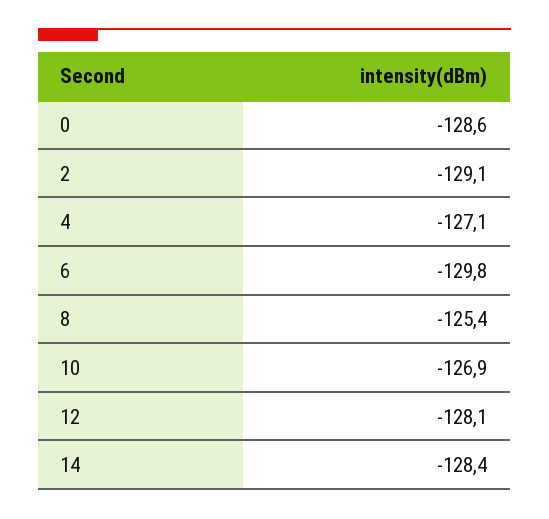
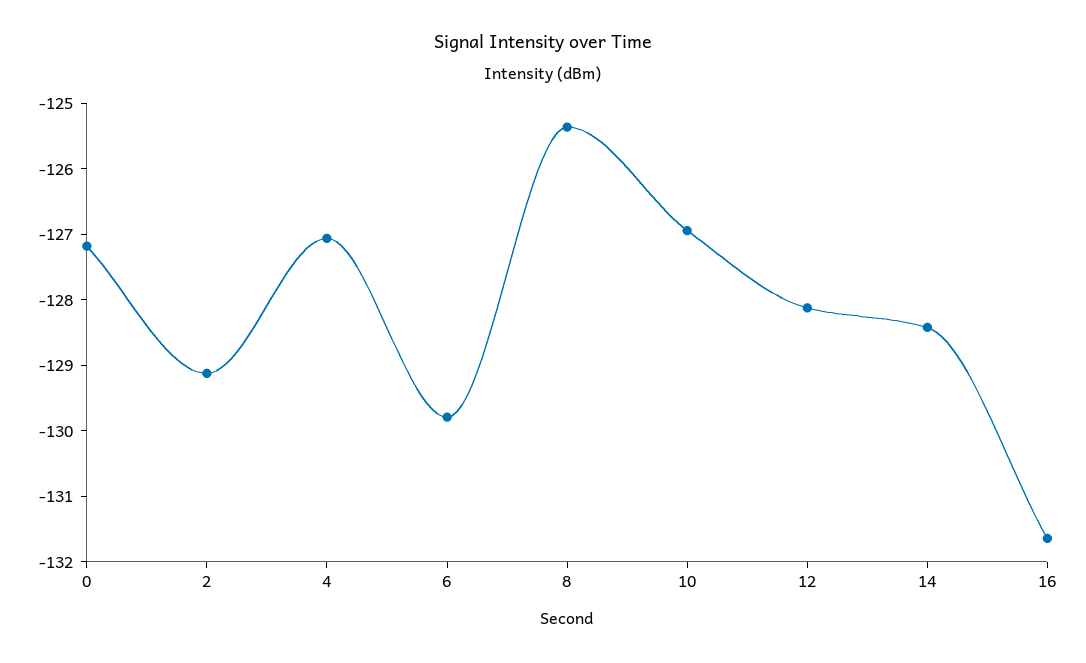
0: -128.6 -> -127.2
16: none -> -131.6

